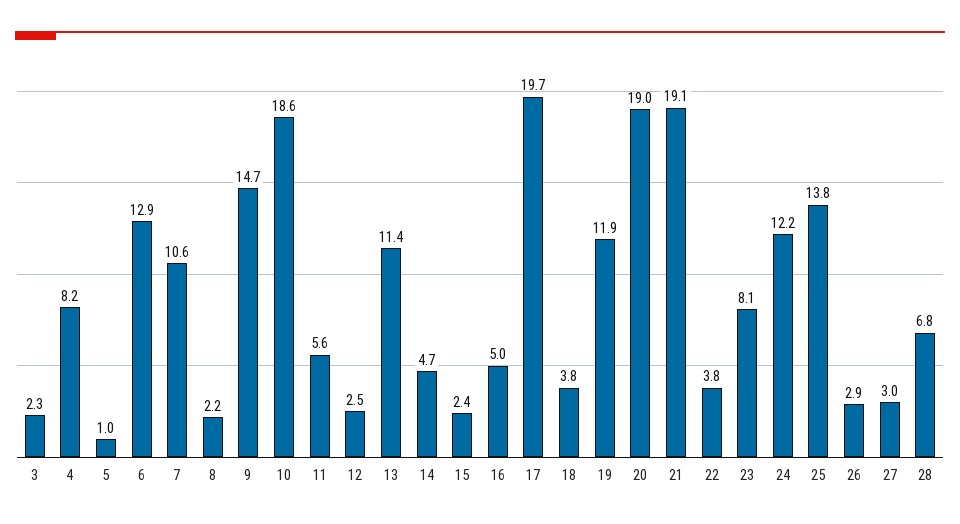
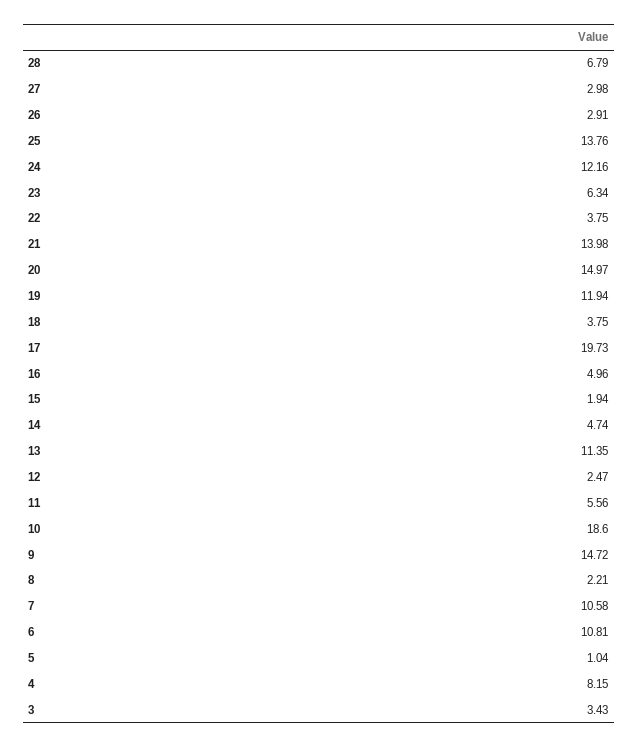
3: 2.3 -> 3.43
6: 12.9 -> 10.81
15: 2.4 -> 1.94
20: 19 -> 14.97
21: 19.1 -> 13.98
23: 8.1 -> 6.34

